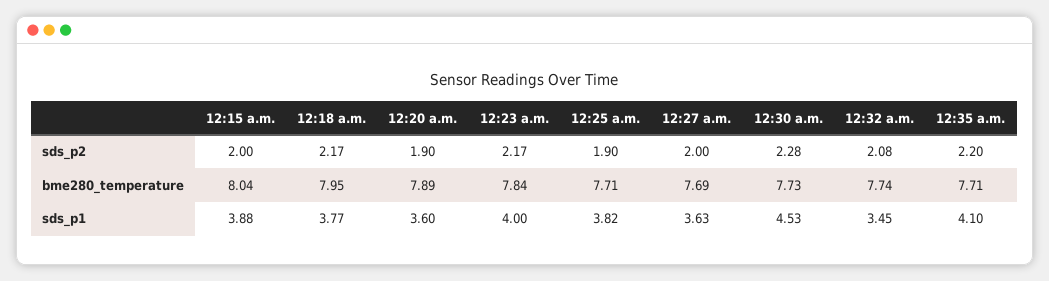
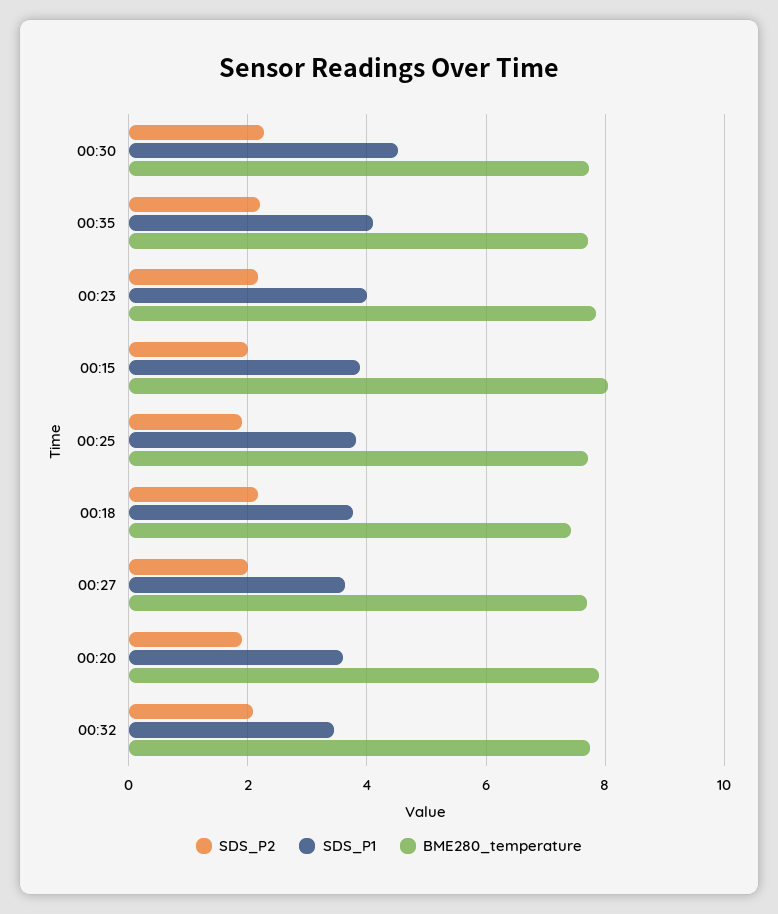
bme280_temperature, 12:18 a.m.: 7.95 -> 7.4

